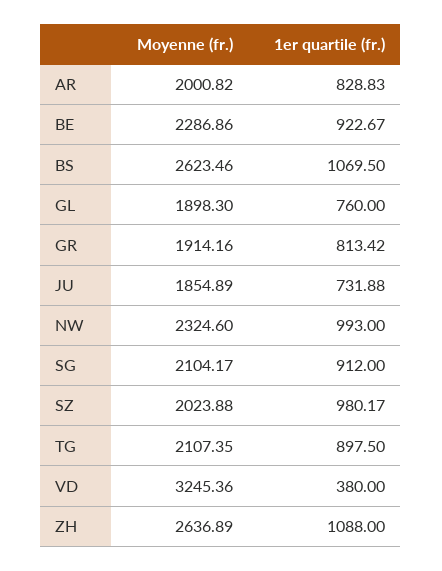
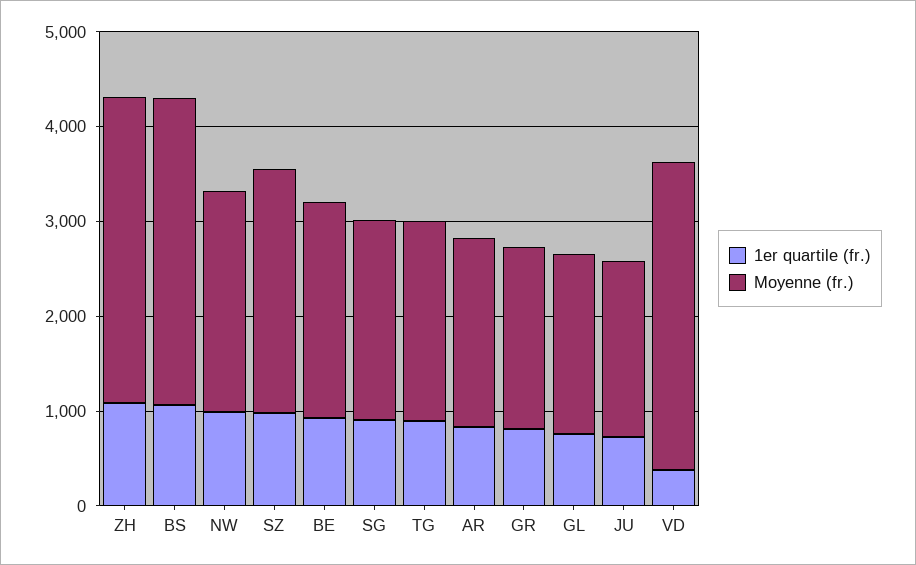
Moyenne (fr.), BS: 2623.46 -> 3200
Moyenne (fr.), SZ: 2023.88 -> 2600
Moyenne (fr.), ZH: 2636.89 -> 3200

